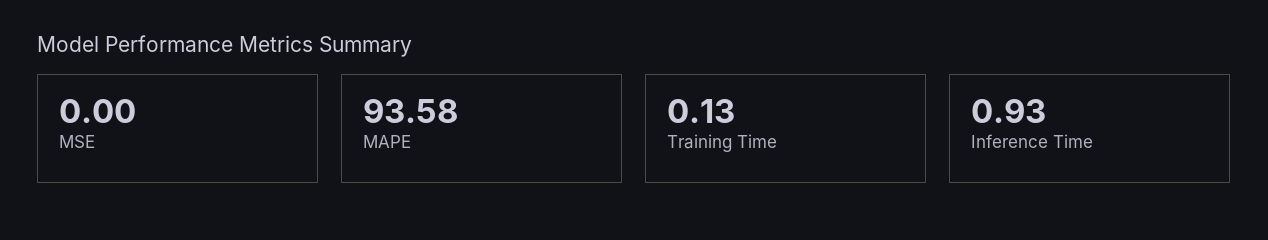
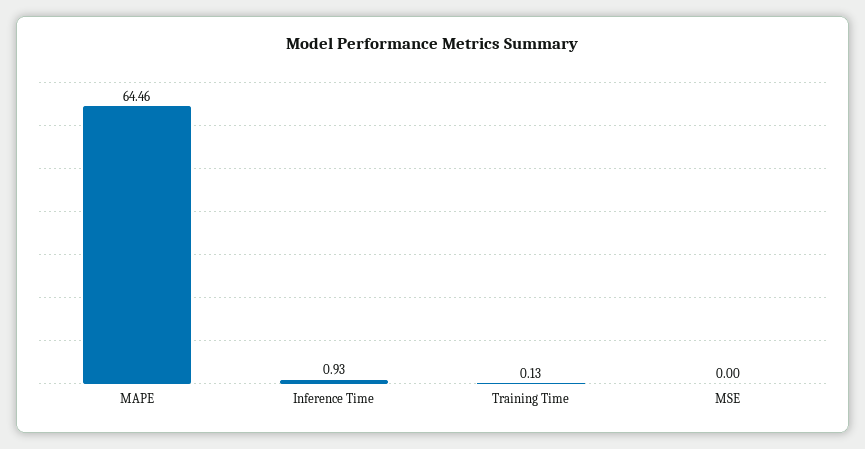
MAPE: 93.58 -> 64.46

